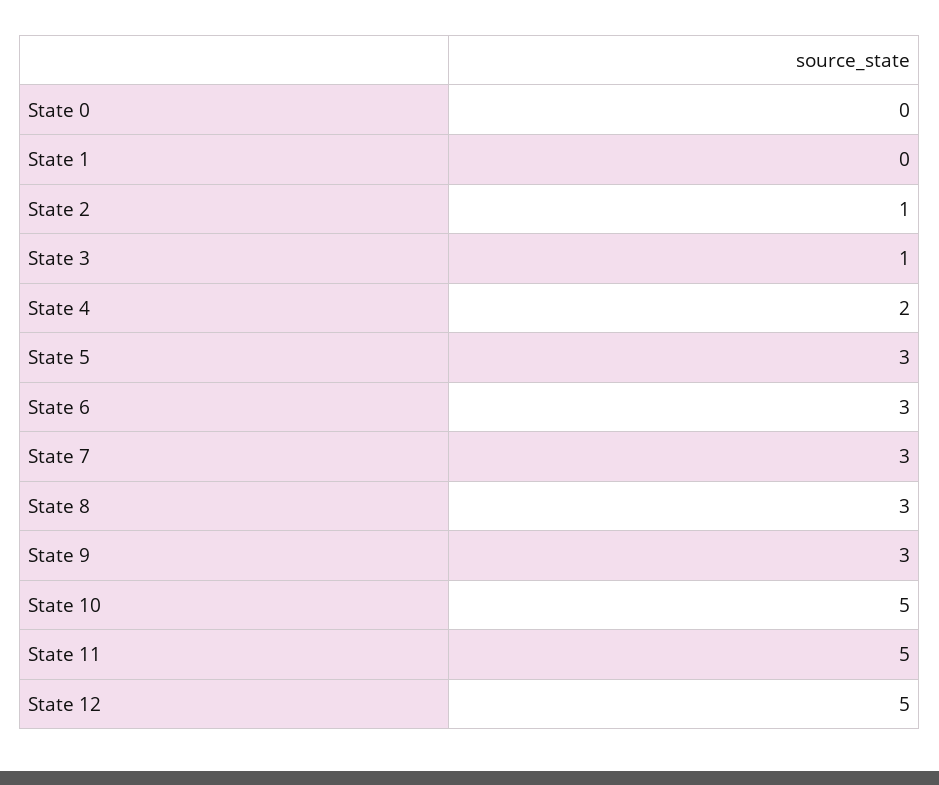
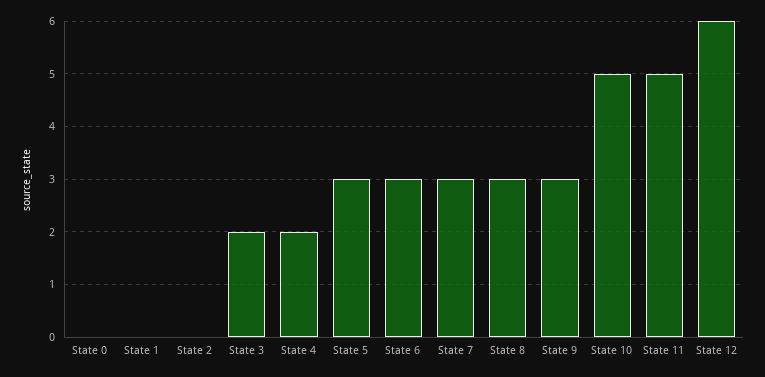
State 2: 1 -> 0
State 3: 1 -> 2
State 12: 5 -> 6

